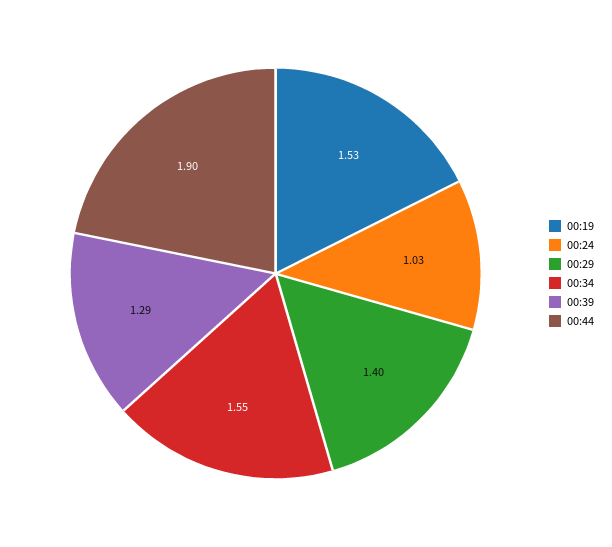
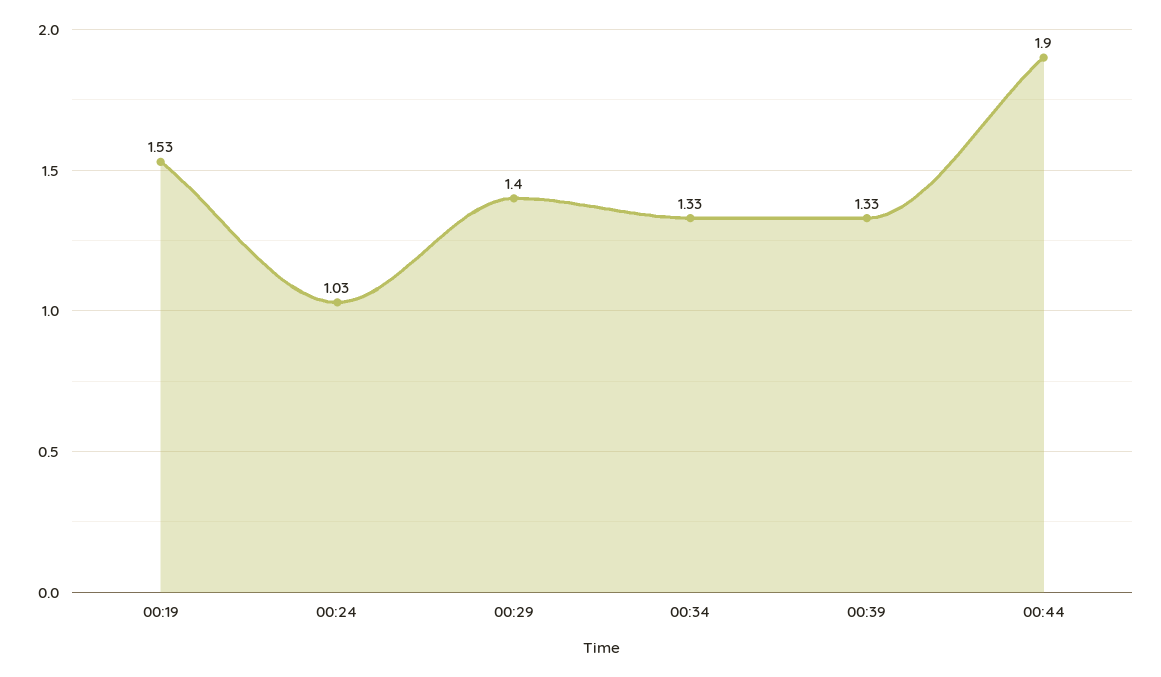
00:34: 1.55 -> 1.33
00:39: 1.29 -> 1.33

